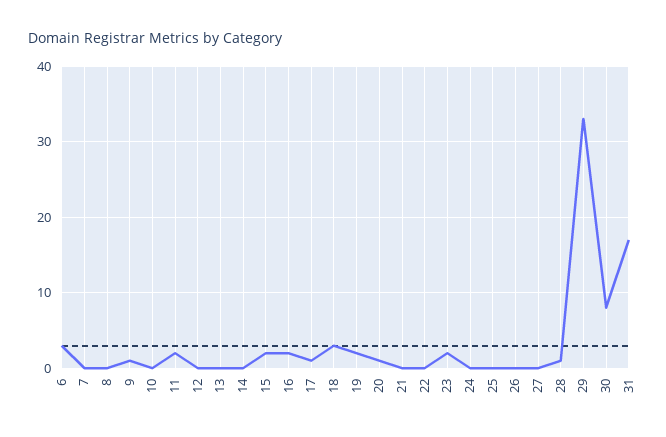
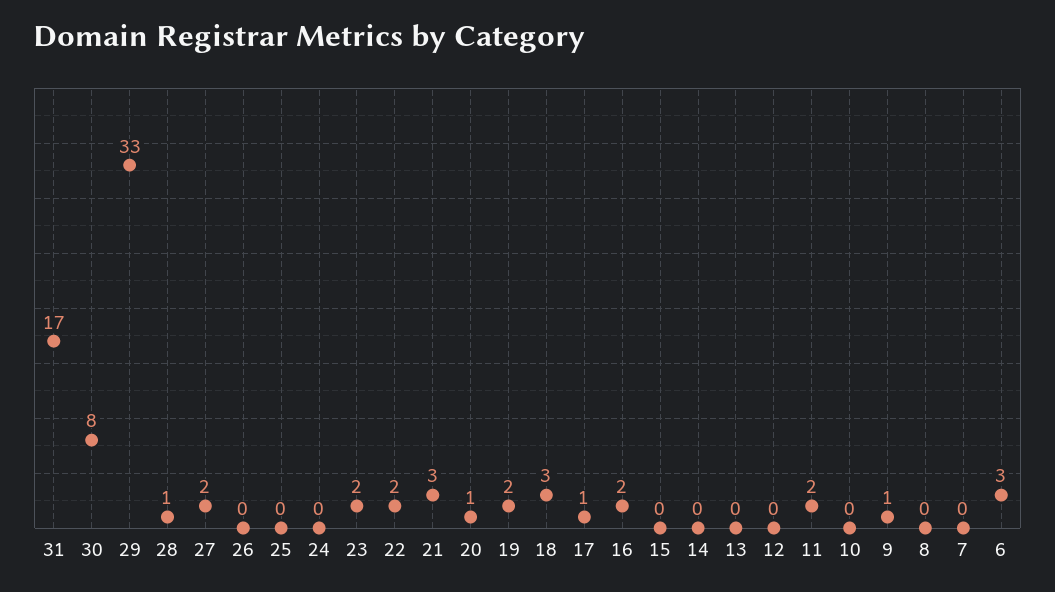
15: 2 -> 0
21: 0 -> 3
22: 0 -> 2
27: 0 -> 2

